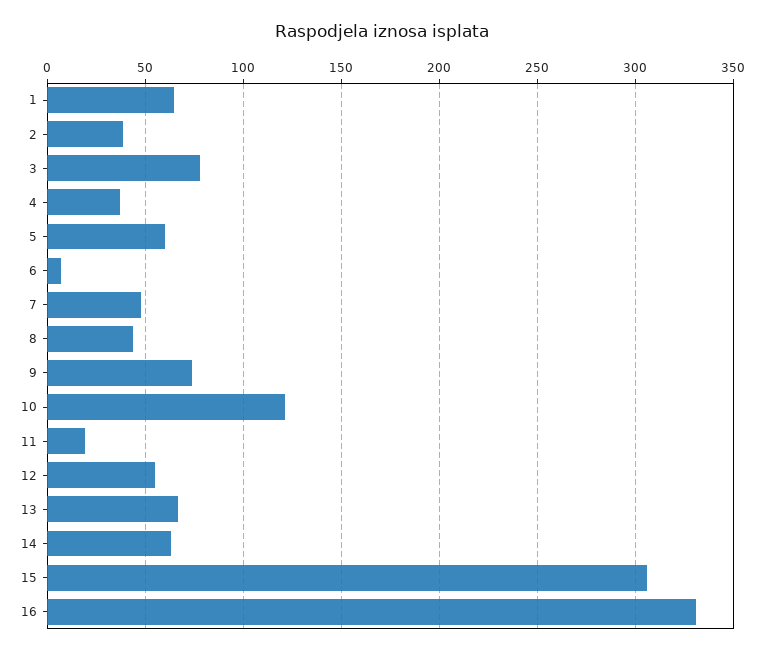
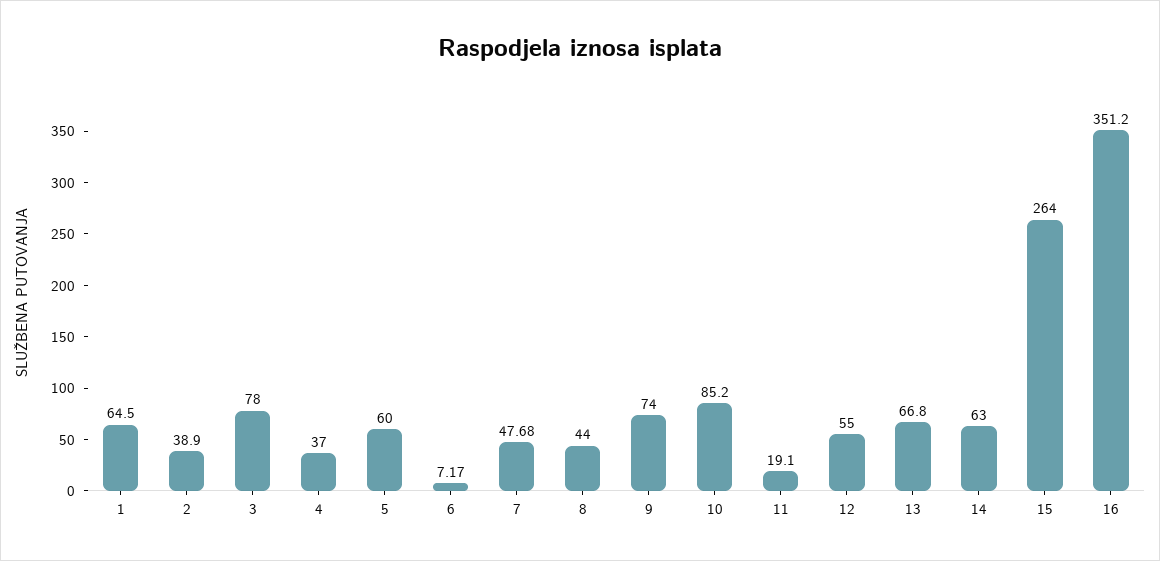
10: 120 -> 85.2
15: 305 -> 264
16: 330 -> 351.2

